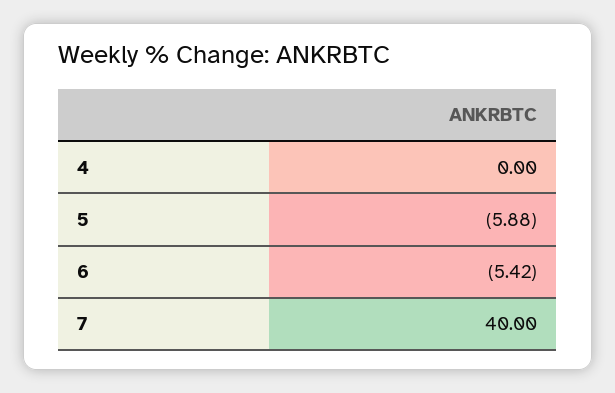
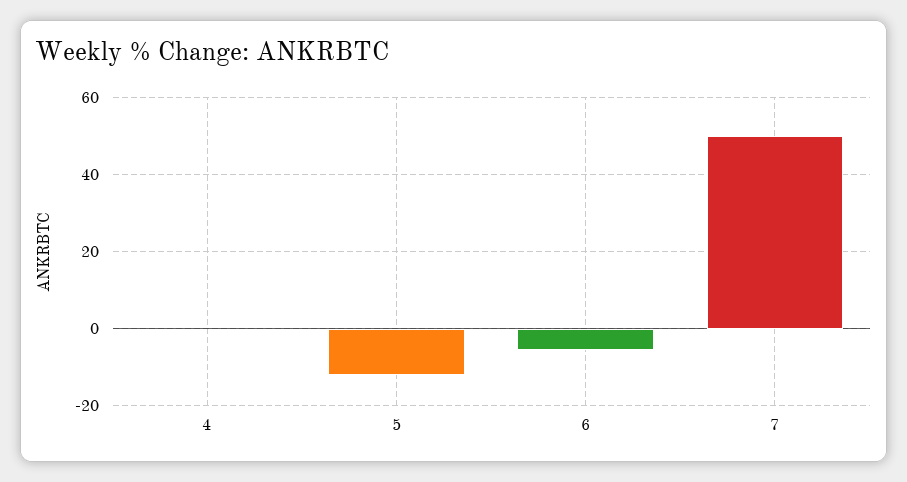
5: -5.88 -> -12
7: 40 -> 50

